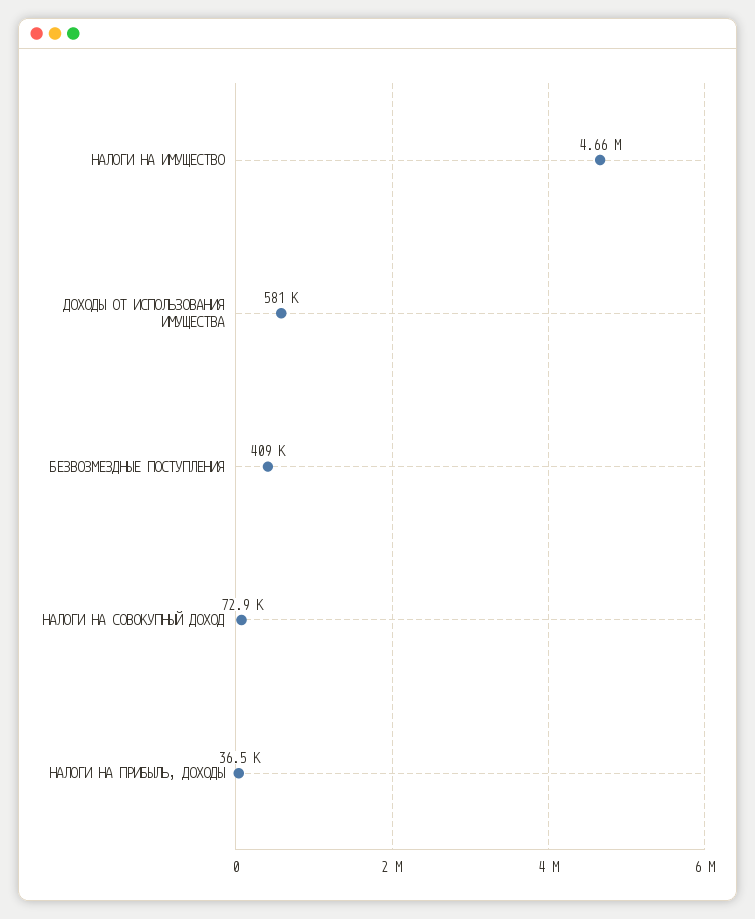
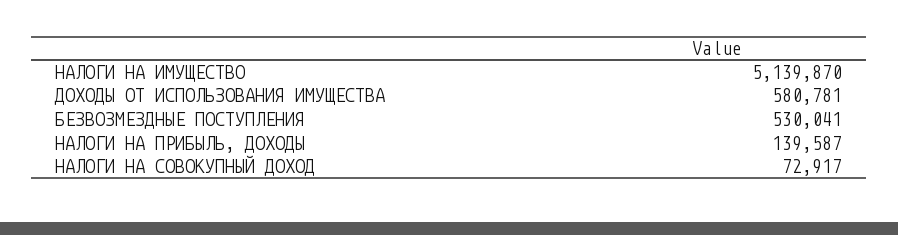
НАЛОГИ НА ИМУЩЕСТВО: 4660000 -> 5139870
БЕЗВОЗМЕЗДНЫЕ ПОСТУПЛЕНИЯ: 409000 -> 530041
НАЛОГИ НА ПРИБЫЛЬ, ДОХОДЫ: 36500 -> 139587

